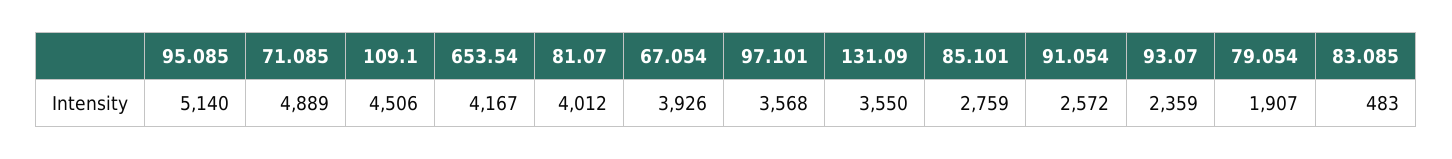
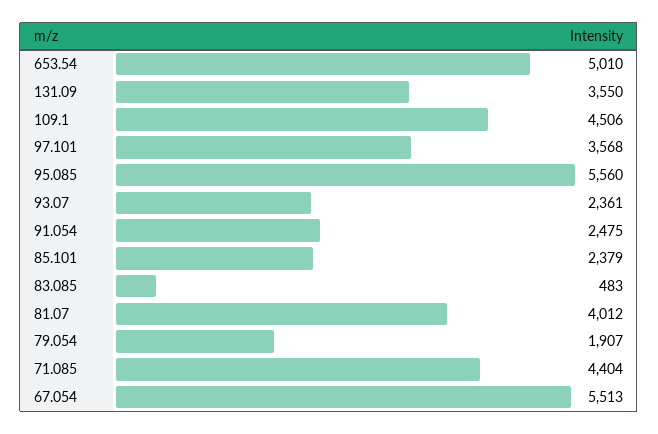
95.085: 5140 -> 5560
71.085: 4889 -> 4404
653.54: 4167 -> 5010
67.054: 3926 -> 5513
85.101: 2759 -> 2379
91.054: 2572 -> 2475
93.07: 2359 -> 2361

